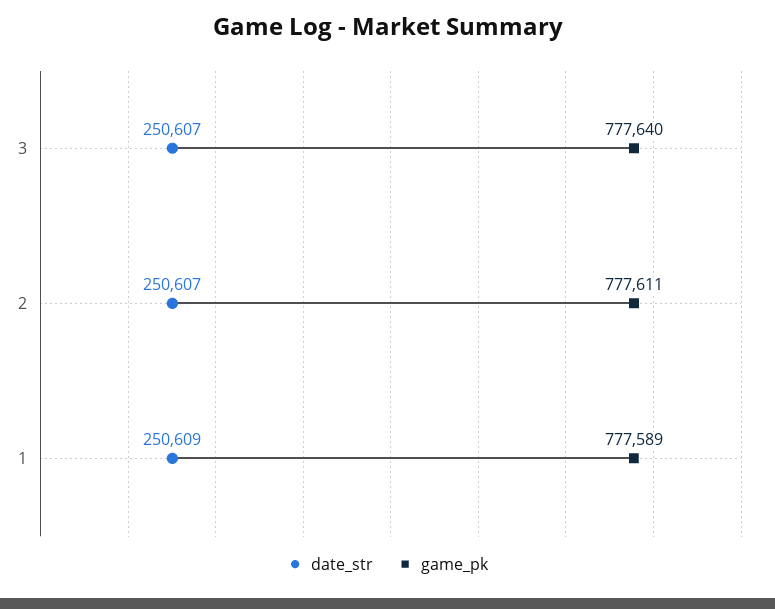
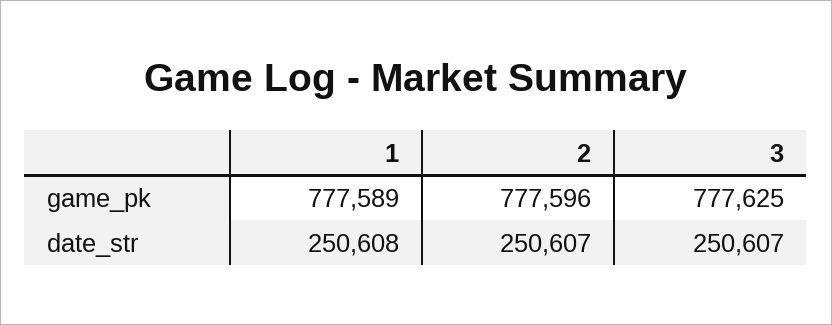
game_pk, 3: 777640 -> 777625
game_pk, 2: 777611 -> 777596
date_str, 1: 250609 -> 250608

